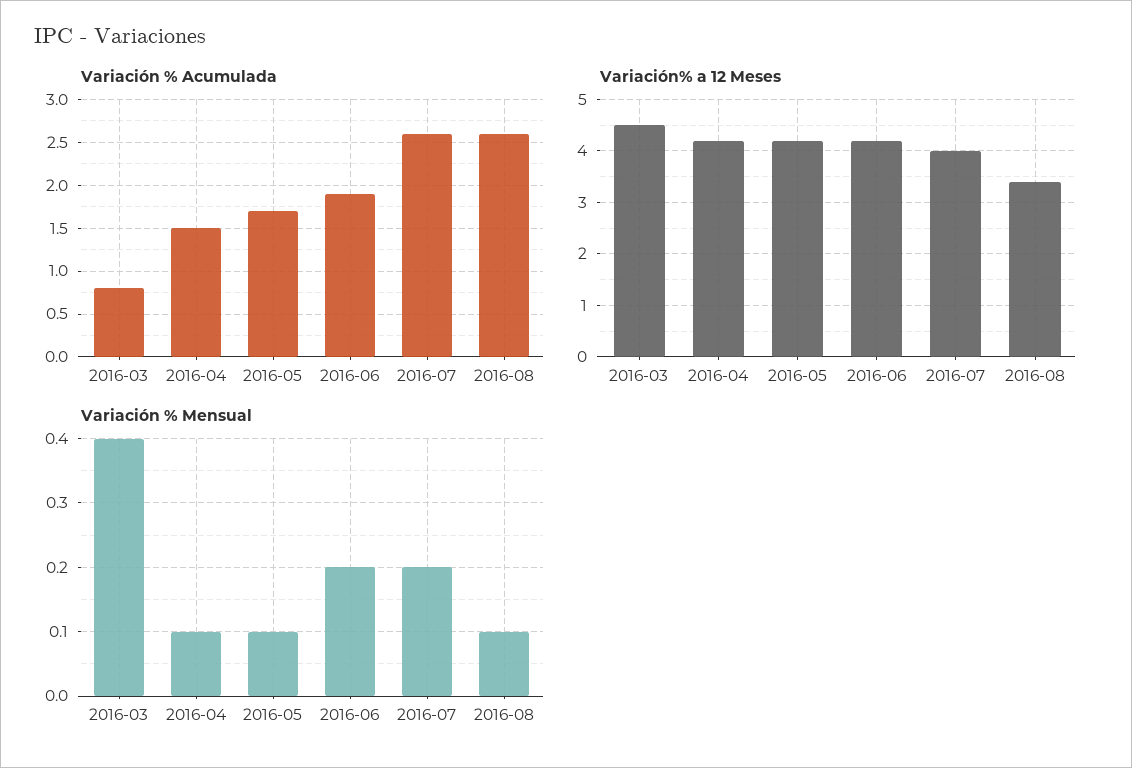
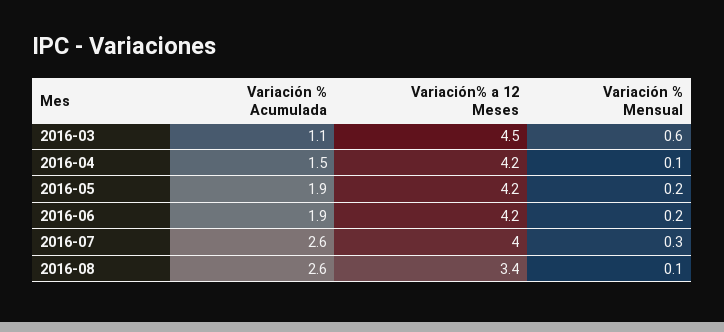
Variación % Acumulada, 2016-03: 0.8 -> 1.1
Variación % Acumulada, 2016-05: 1.7 -> 1.9
Variación % Mensual, 2016-03: 0.4 -> 0.6
Variación % Mensual, 2016-05: 0.1 -> 0.2
Variación % Mensual, 2016-07: 0.2 -> 0.3

